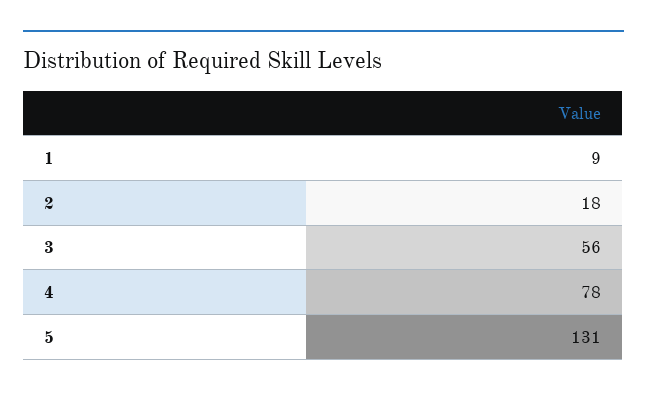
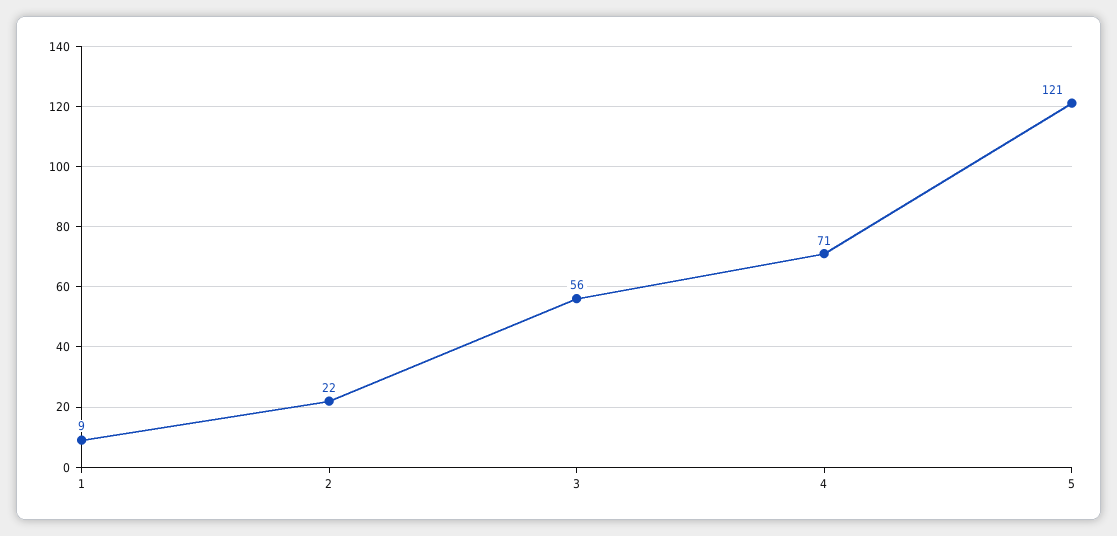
2: 18 -> 22
4: 78 -> 71
5: 131 -> 121

